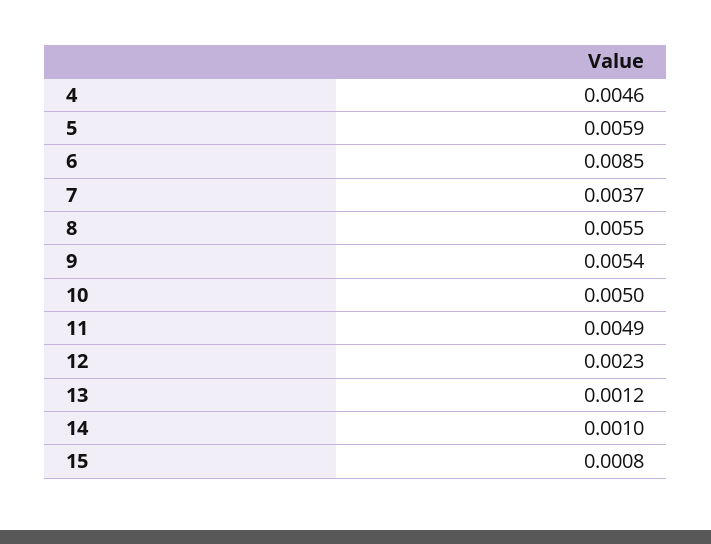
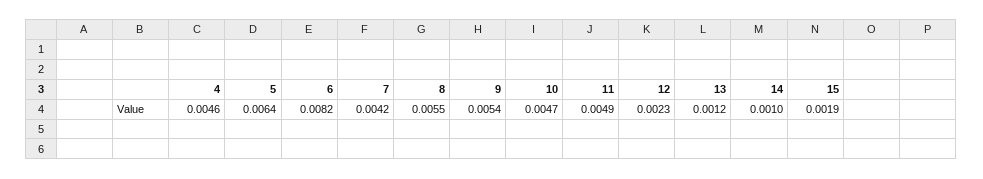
5: 0.0059 -> 0.0064
6: 0.0085 -> 0.0082
7: 0.0037 -> 0.0042
10: 0.005 -> 0.0047
15: 0.0008 -> 0.0019

